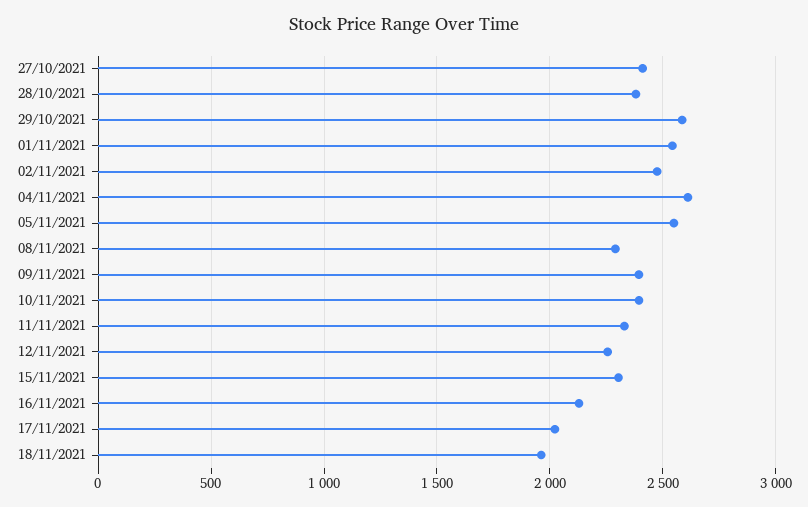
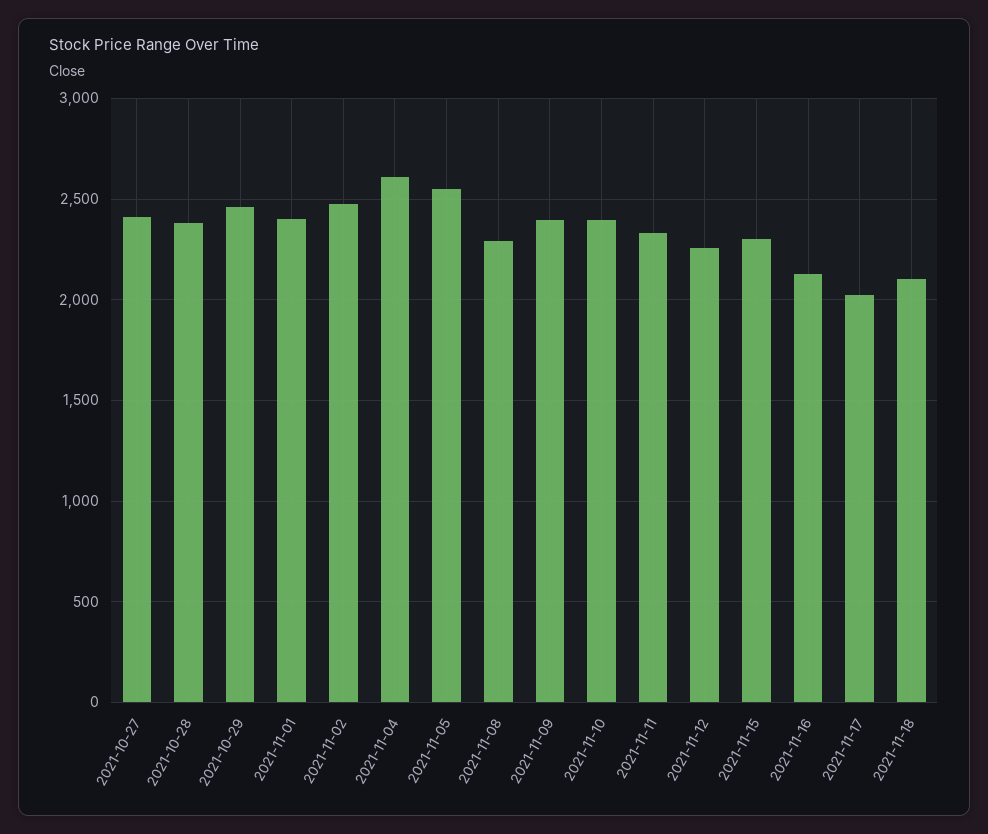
29/10/2021: 2600 -> 2450
01/11/2021: 2550 -> 2400
18/11/2021: 1950 -> 2100

